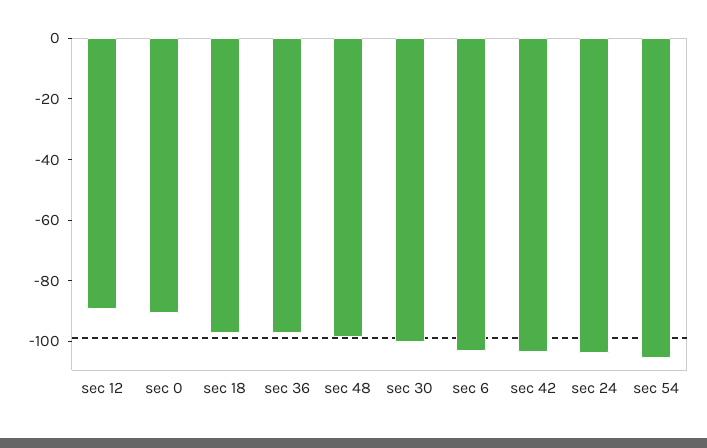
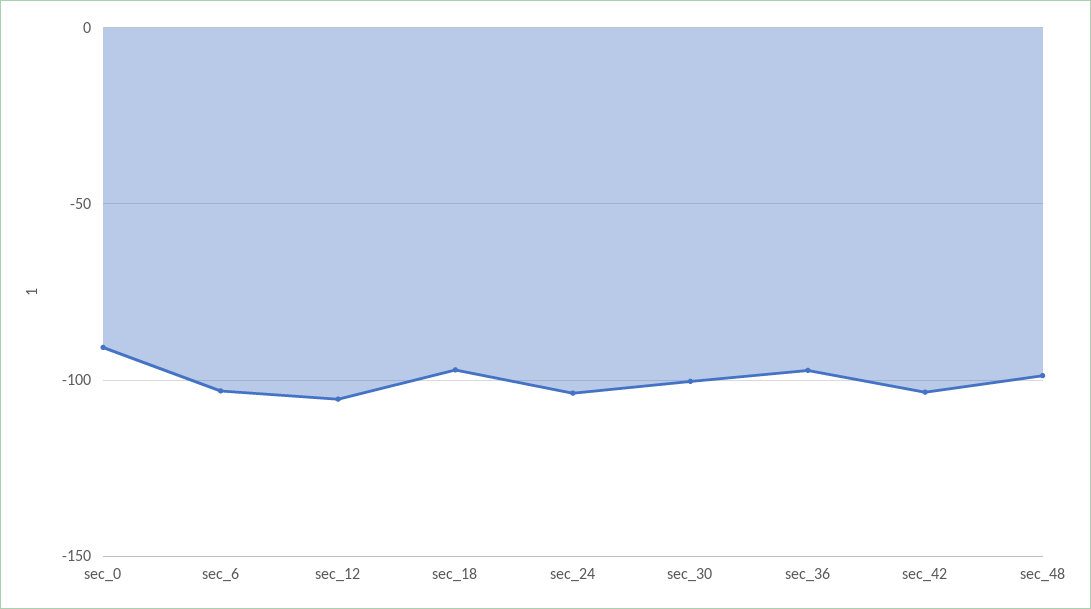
sec 12: -90 -> -105
sec 54: -105 -> none

